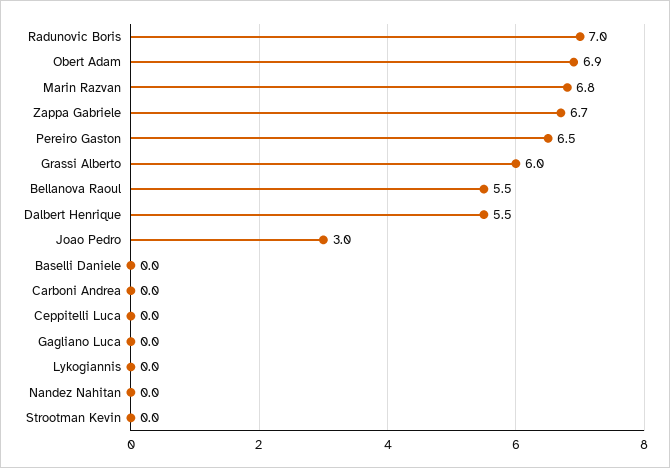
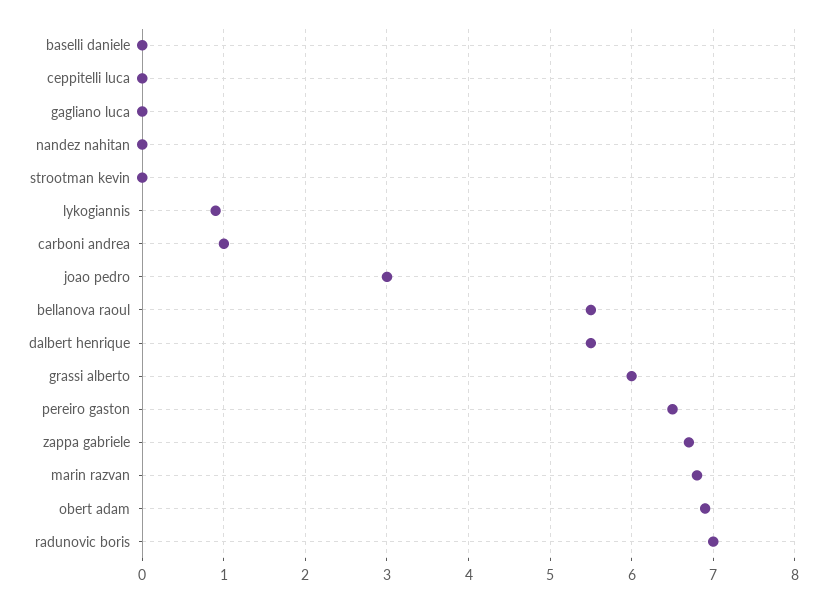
Carboni Andrea: 0 -> 1
Lykogiannis: 0 -> 0.9

